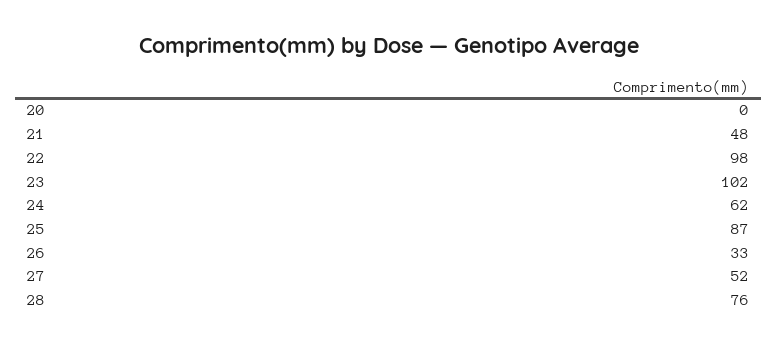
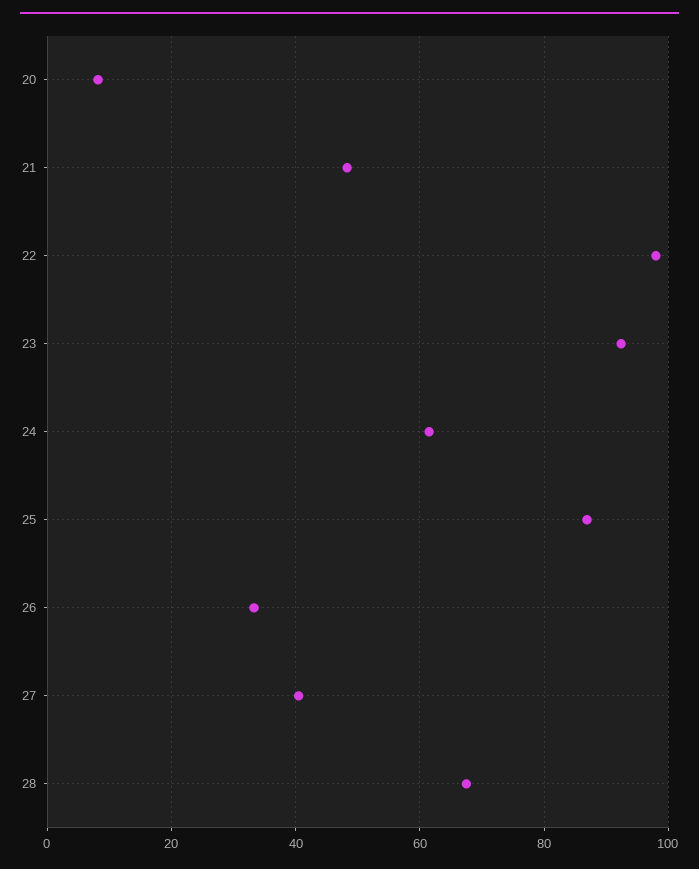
20: 0 -> 8
23: 102 -> 92
27: 52 -> 40
28: 76 -> 68

